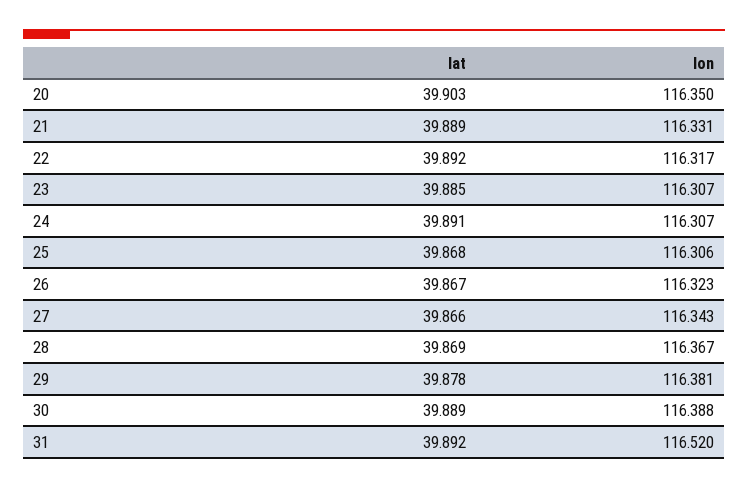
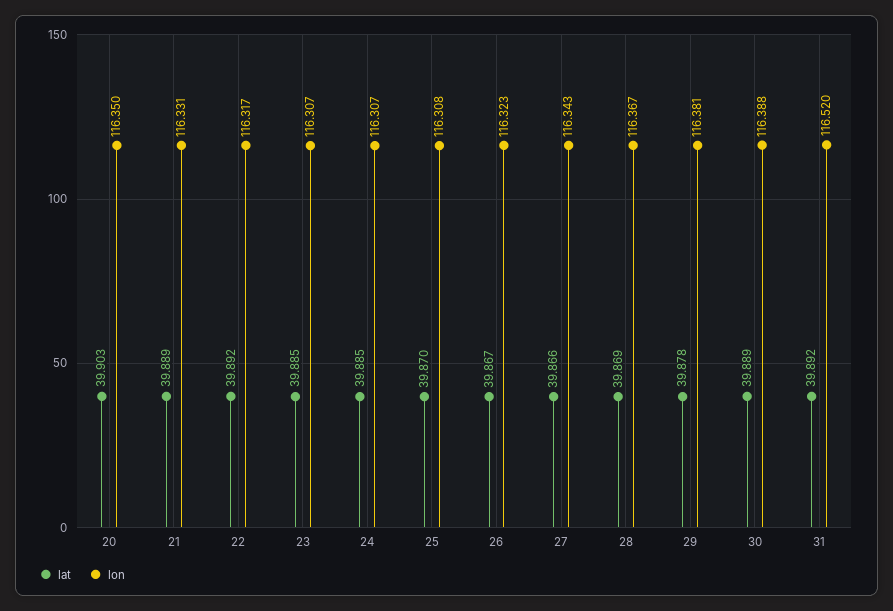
lat, 24: 39.891 -> 39.885
lat, 25: 39.868 -> 39.87
lon, 25: 116.306 -> 116.308

